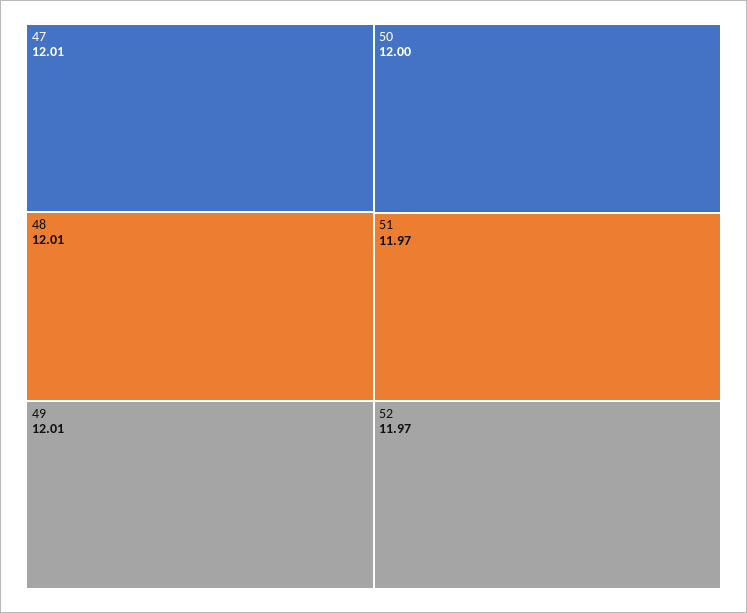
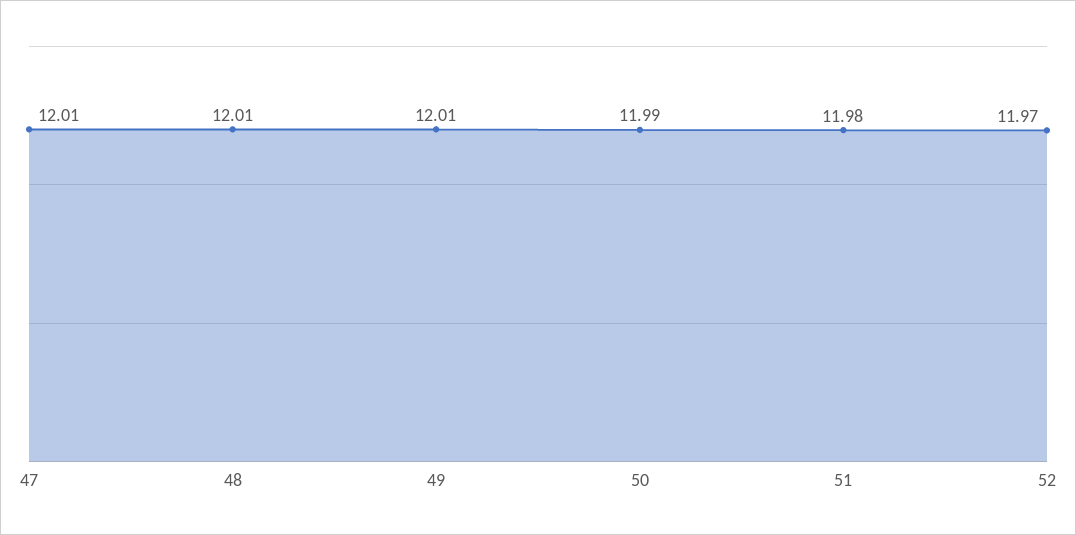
50: 12 -> 11.99
51: 11.97 -> 11.98

